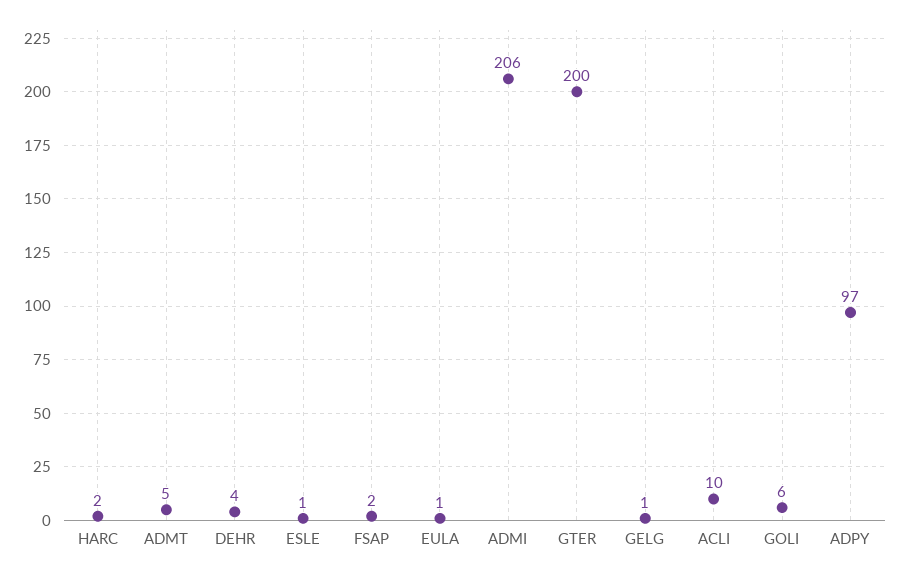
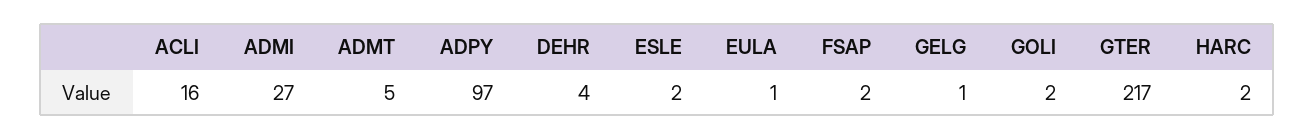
ESLE: 1 -> 2
ADMI: 206 -> 27
GTER: 200 -> 217
ACLI: 10 -> 16
GOLI: 6 -> 2

